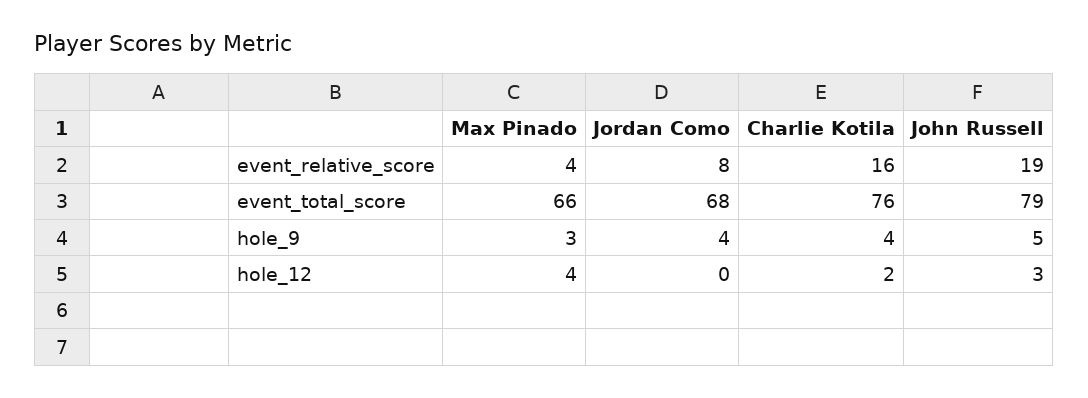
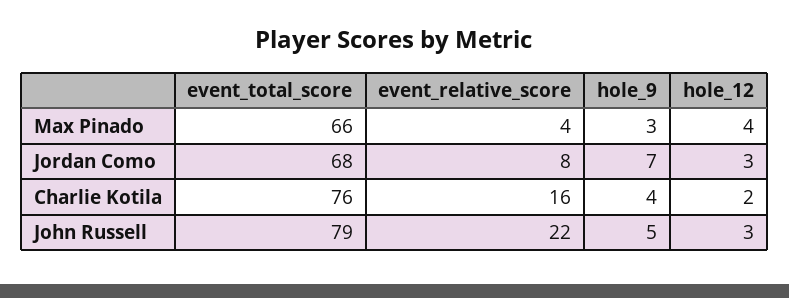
John Russell, event_relative_score: 19 -> 22
Jordan Como, hole_9: 4 -> 7
Jordan Como, hole_12: 0 -> 3

